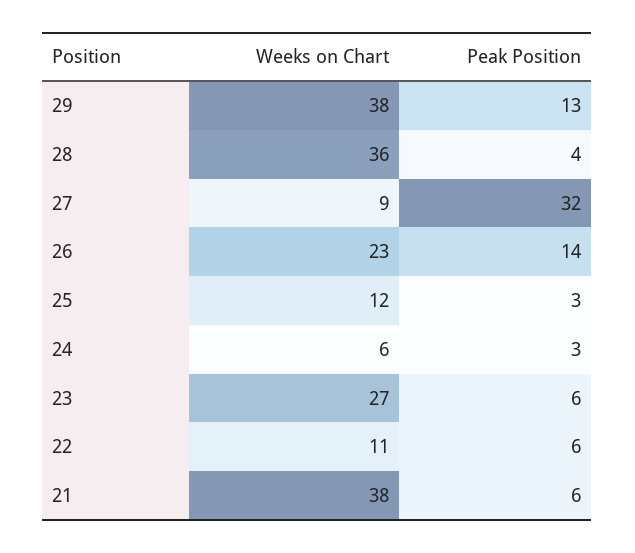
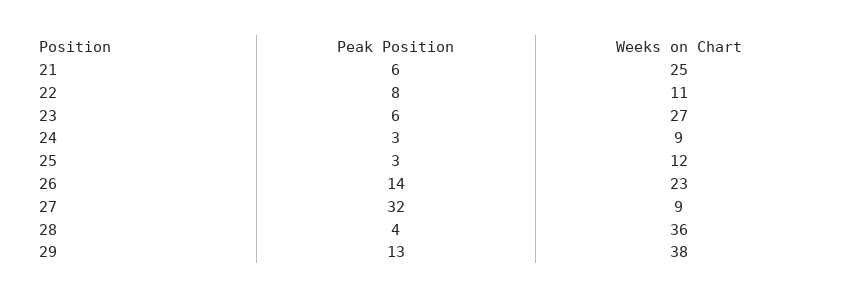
Weeks on Chart, 24: 6 -> 9
Peak Position, 22: 6 -> 8
Weeks on Chart, 21: 38 -> 25

